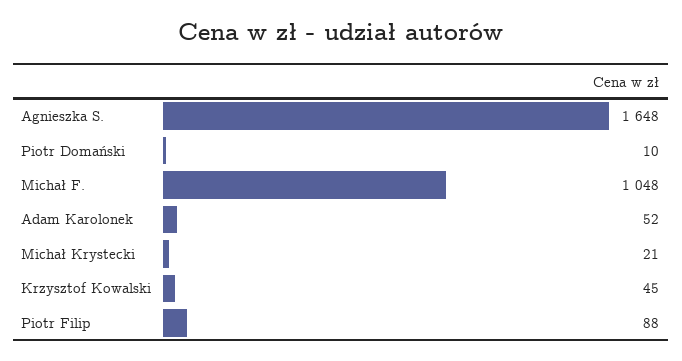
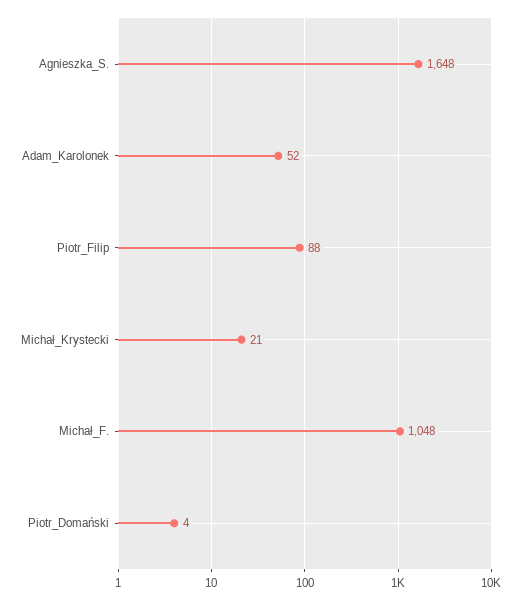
Piotr Domański: 10 -> 4
Krzysztof Kowalski: 45 -> none

